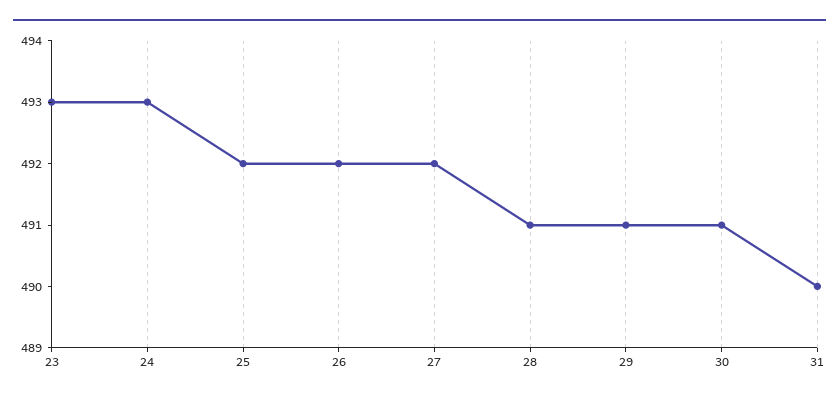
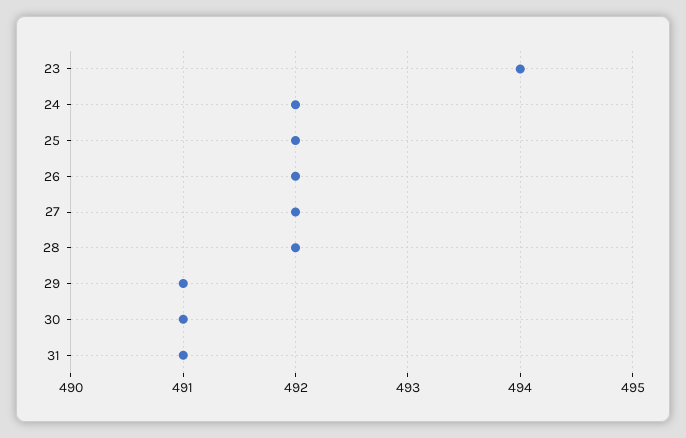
23: 493 -> 494
24: 493 -> 492
28: 491 -> 492
31: 490 -> 491

